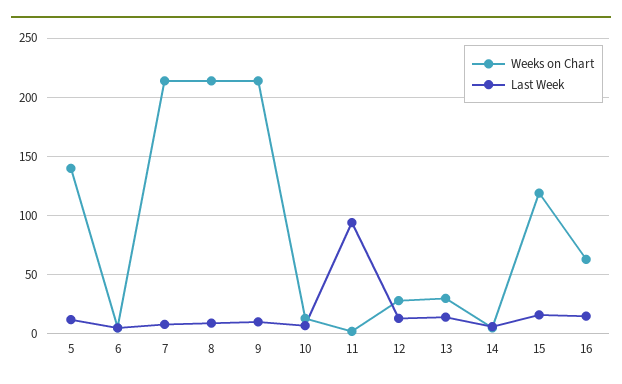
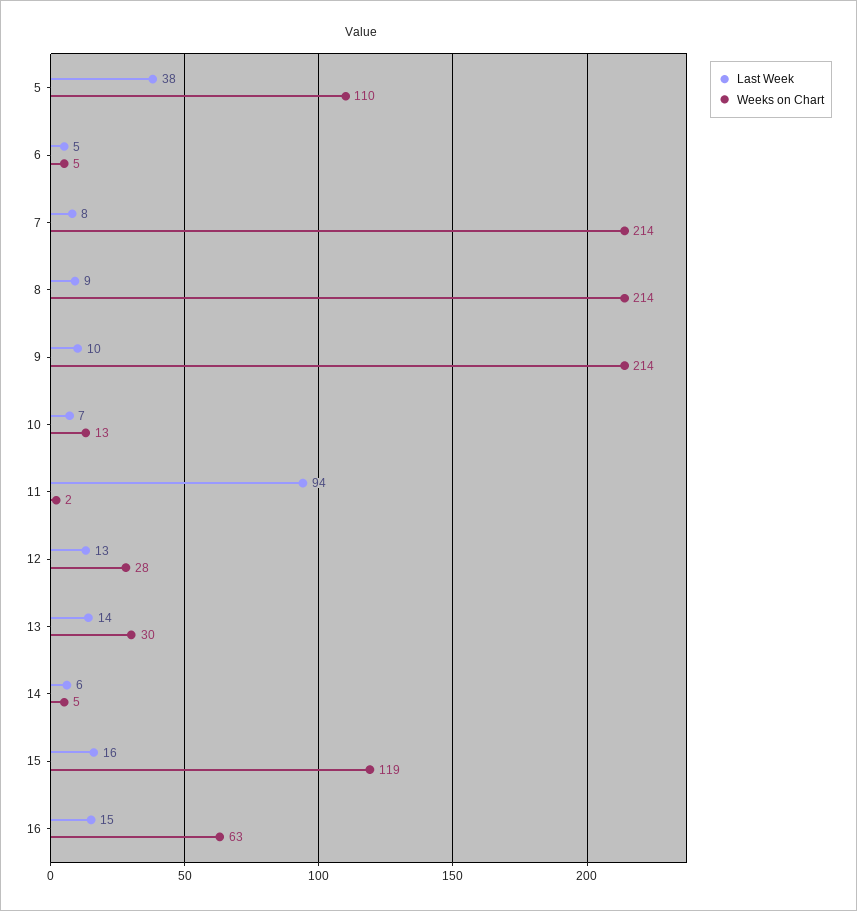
Weeks on Chart, 5: 140 -> 110
Last Week, 5: 10 -> 38

